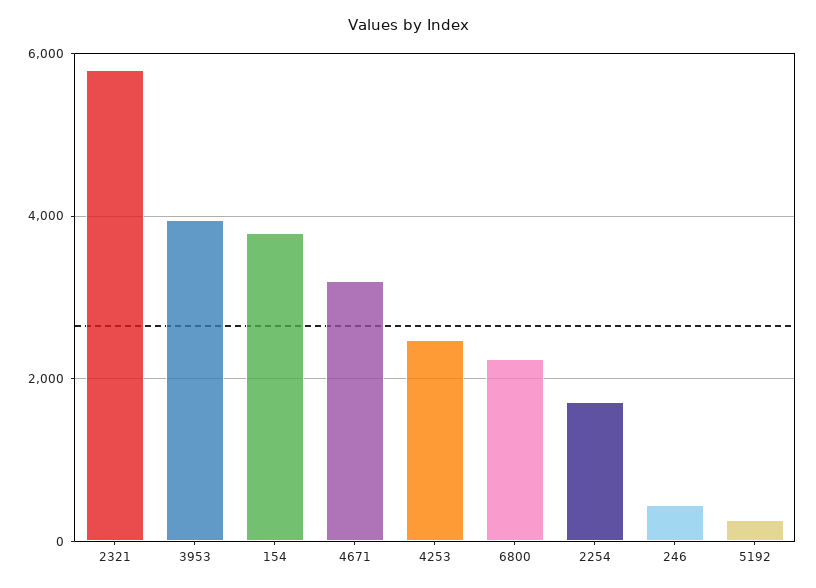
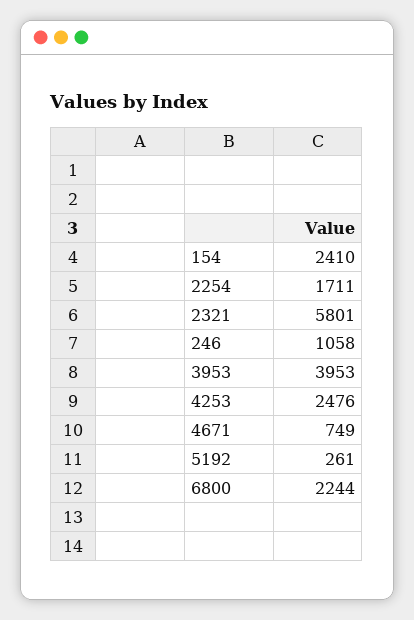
154: 3800 -> 2410
4671: 3200 -> 749
246: 400 -> 1058

